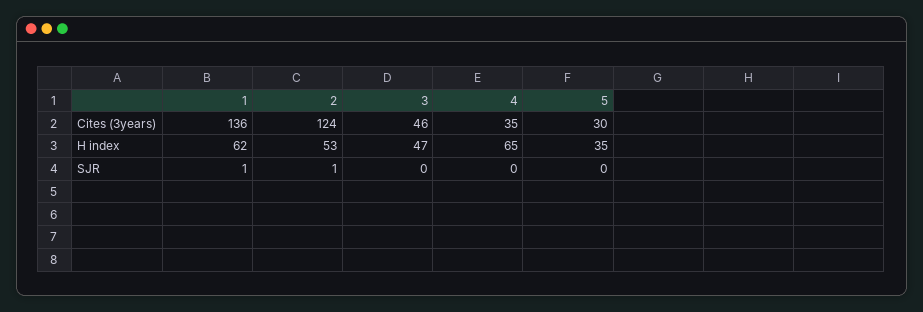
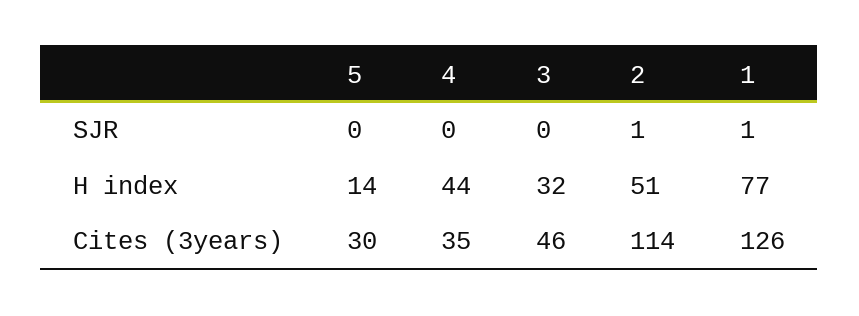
1, Cites (3years): 136 -> 126
2, Cites (3years): 124 -> 114
1, H index: 62 -> 77
2, H index: 53 -> 51
3, H index: 47 -> 32
4, H index: 65 -> 44
5, H index: 35 -> 14

